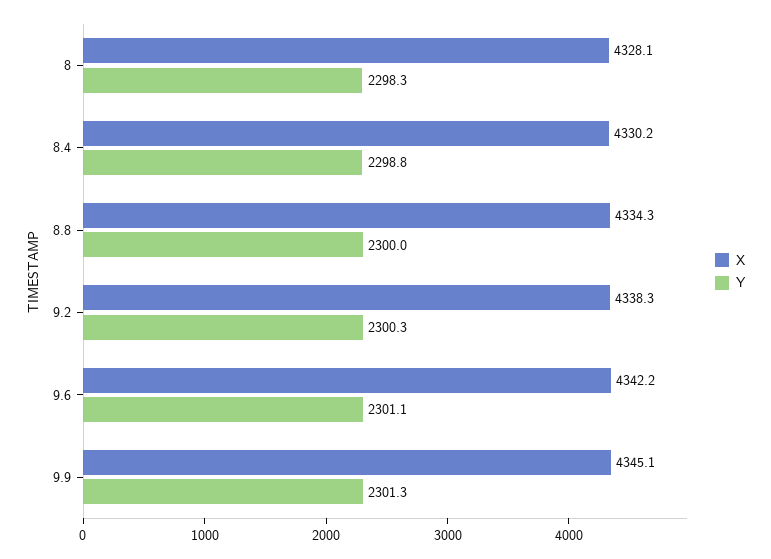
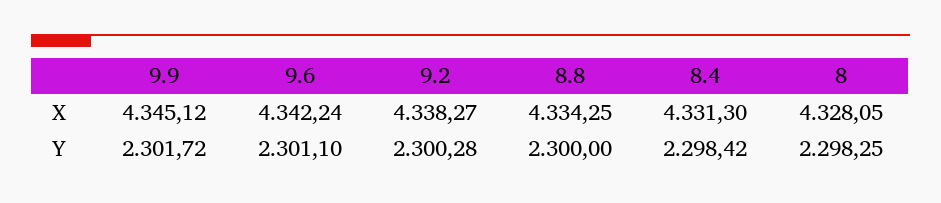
X, 8.4: 4330.2 -> 4331.3
Y, 8.4: 2298.8 -> 2298.42
Y, 9.9: 2301.3 -> 2301.72

